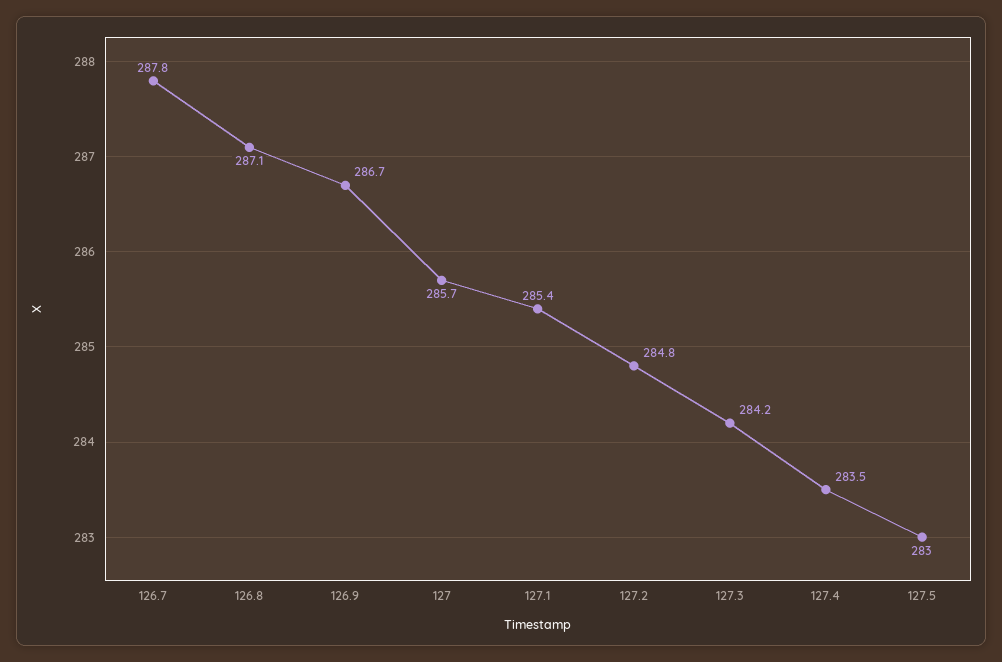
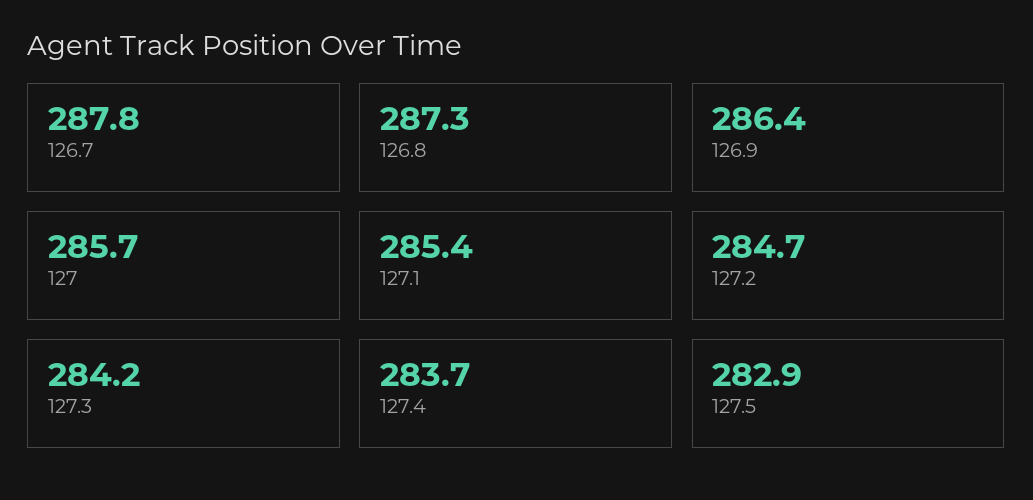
126.8: 287.1 -> 287.3
126.9: 286.7 -> 286.4
127.2: 284.8 -> 284.7
127.4: 283.5 -> 283.7
127.5: 283 -> 282.9

